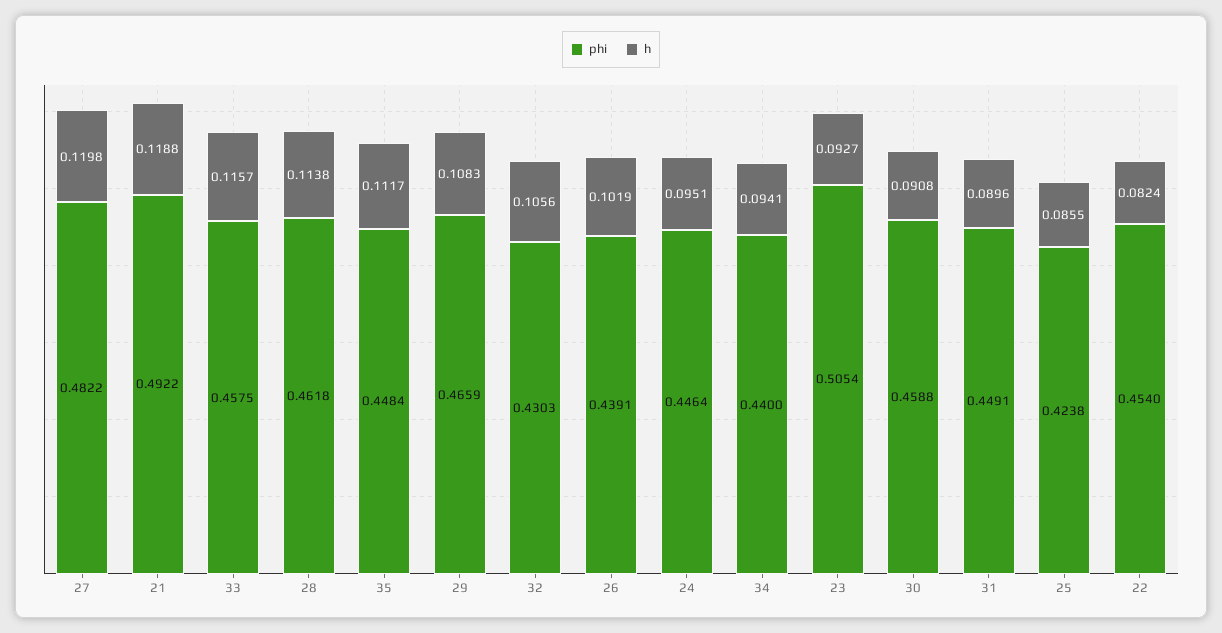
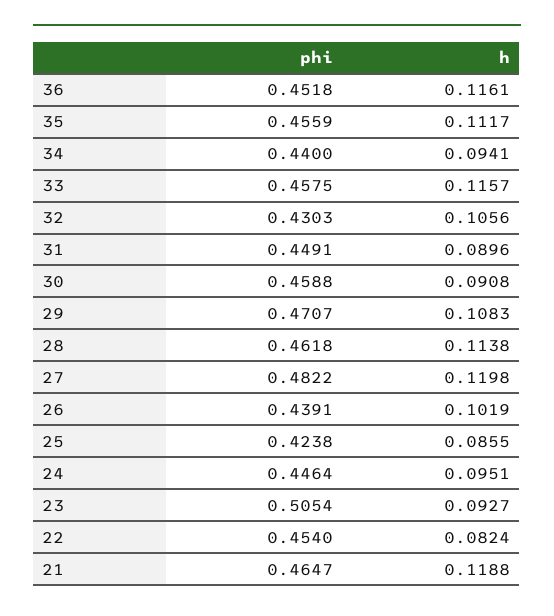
phi, 21: 0.4922 -> 0.4647
phi, 35: 0.4484 -> 0.4559
phi, 29: 0.4659 -> 0.4707
phi, 36: none -> 0.4518
h, 36: none -> 0.1161

